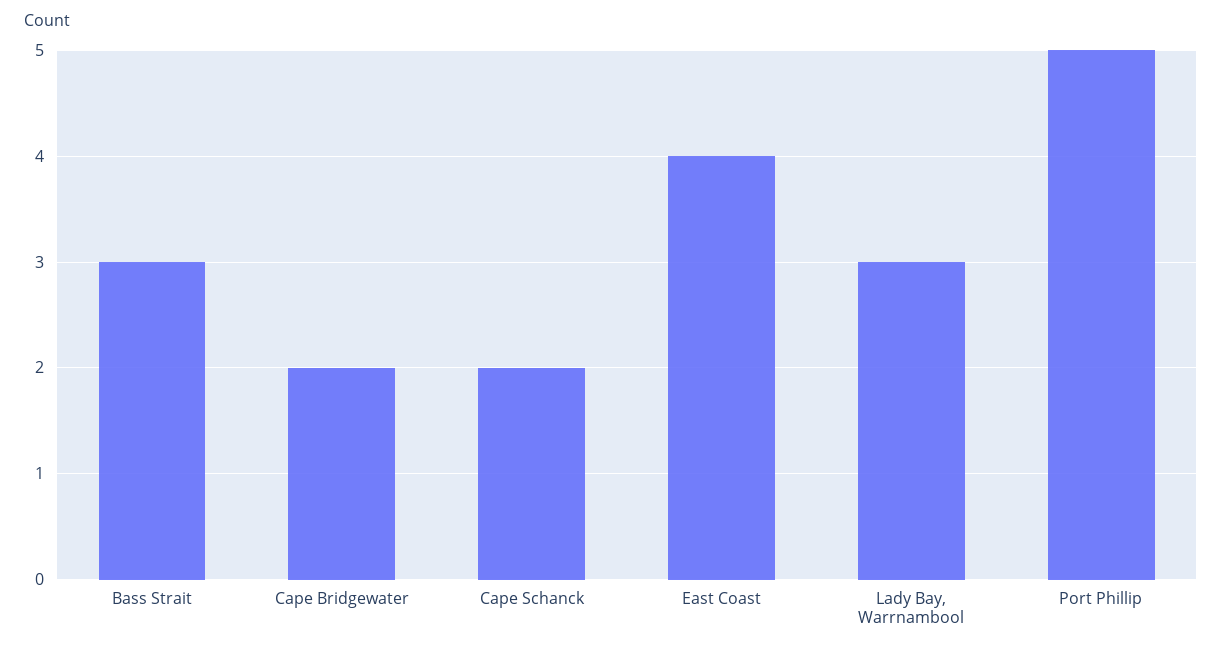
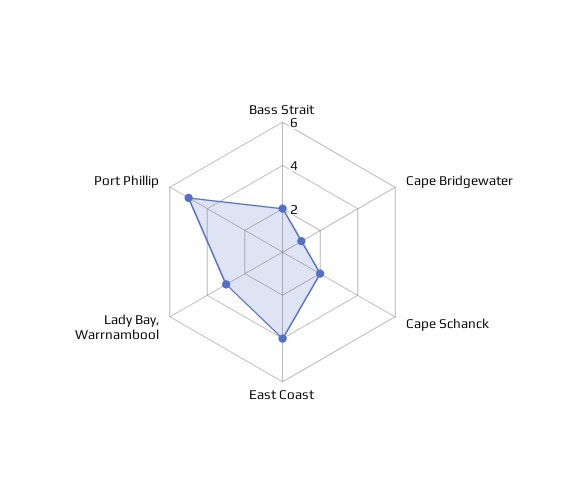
Bass Strait: 3 -> 2
Cape Bridgewater: 2 -> 1

